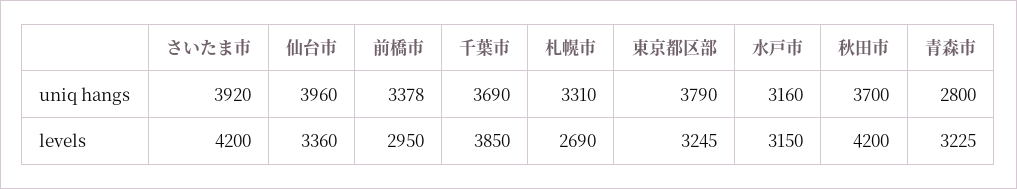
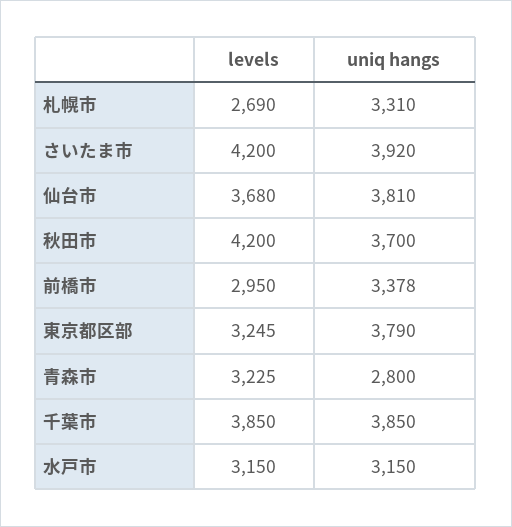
仙台市, uniq hangs: 3960 -> 3810
千葉市, uniq hangs: 3690 -> 3850
水戸市, uniq hangs: 3160 -> 3150
仙台市, levels: 3360 -> 3680

